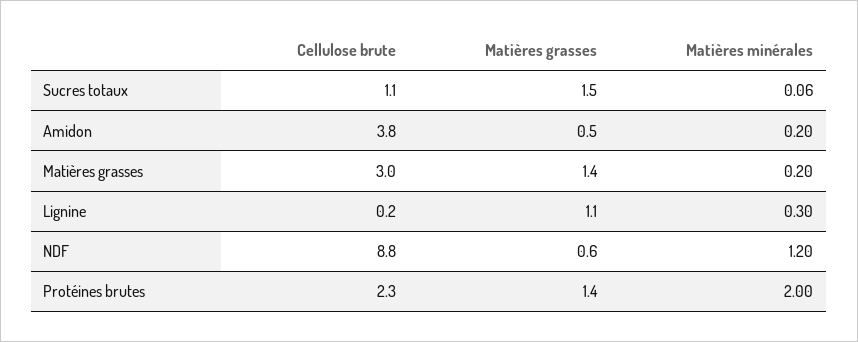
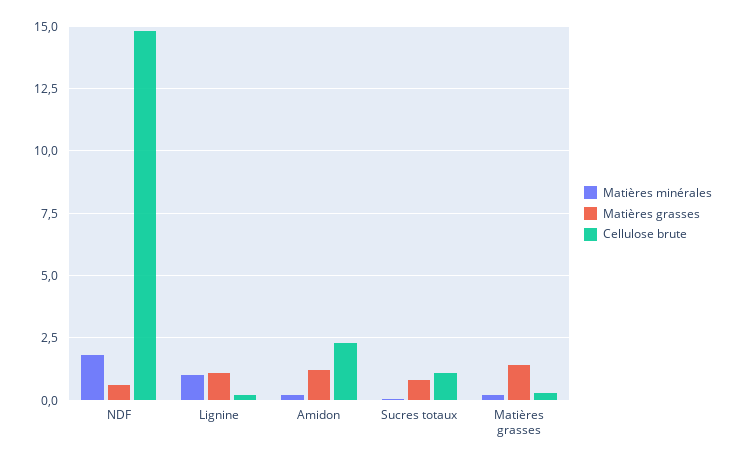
Matières grasses, Sucres totaux: 1.5 -> 0.75
Cellulose brute, Amidon: 3.8 -> 2.25
Matières grasses, Amidon: 0.5 -> 1.25
Cellulose brute, Matières grasses: 3 -> 0.25
Matières minérales, Lignine: 0.3 -> 1
Cellulose brute, NDF: 8.8 -> 14.75
Matières minérales, NDF: 1.2 -> 1.75
Cellulose brute, Protéines brutes: 2.3 -> none
Matières grasses, Protéines brutes: 1.4 -> none
Matières minérales, Protéines brutes: 2 -> none

